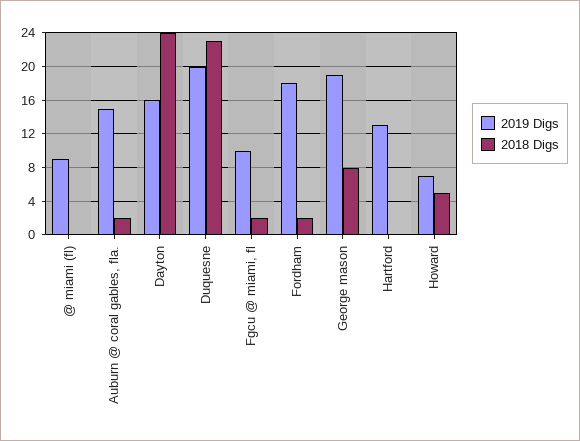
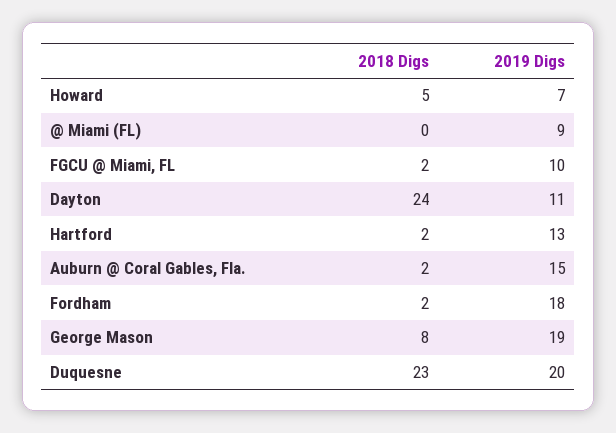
2019 Digs, Dayton: 16 -> 11
2018 Digs, Hartford: 0 -> 2

